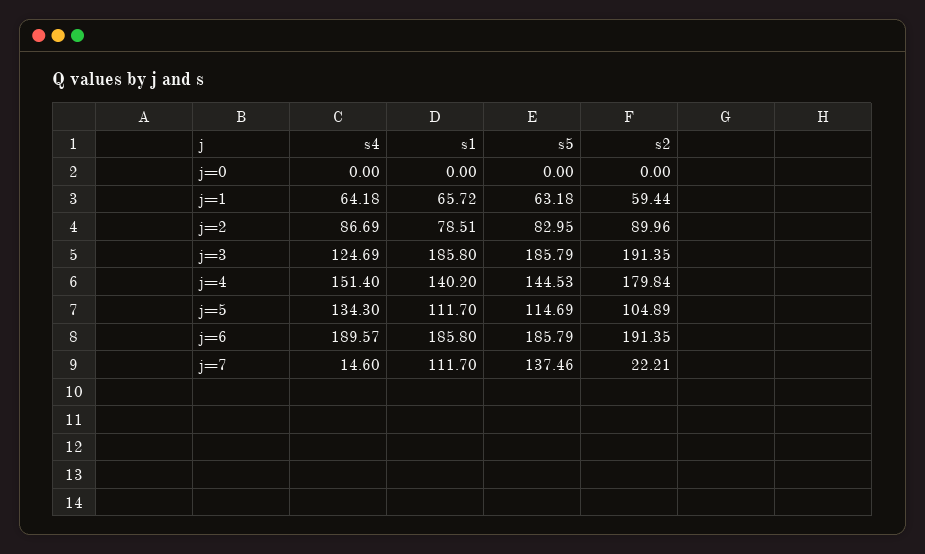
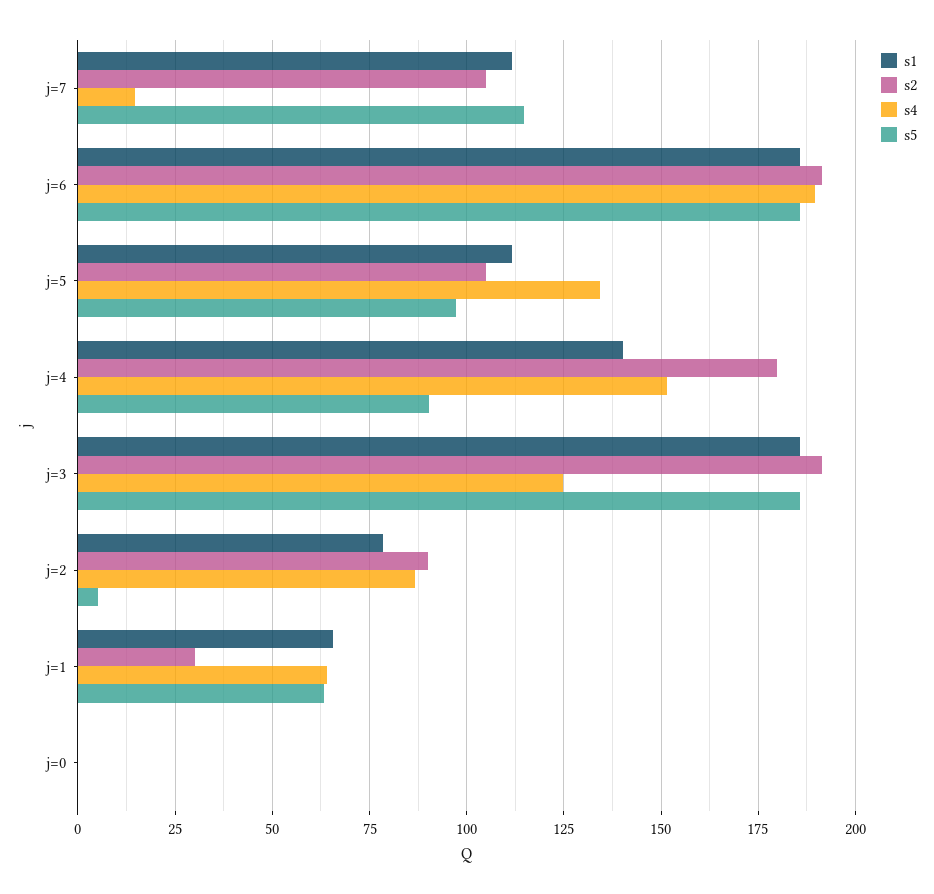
s2, j=1: 59.44 -> 30
s5, j=2: 82.95 -> 5
s5, j=4: 144.53 -> 90
s5, j=5: 114.69 -> 97.5
s5, j=7: 137.46 -> 115
s2, j=7: 22.21 -> 105

